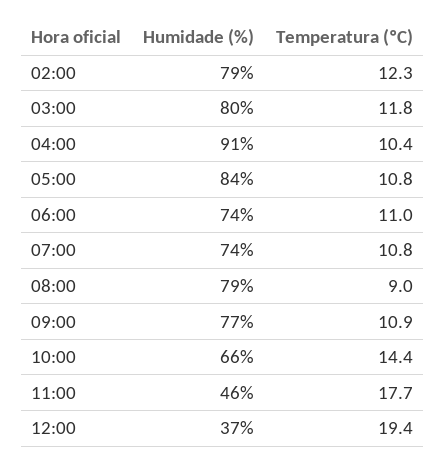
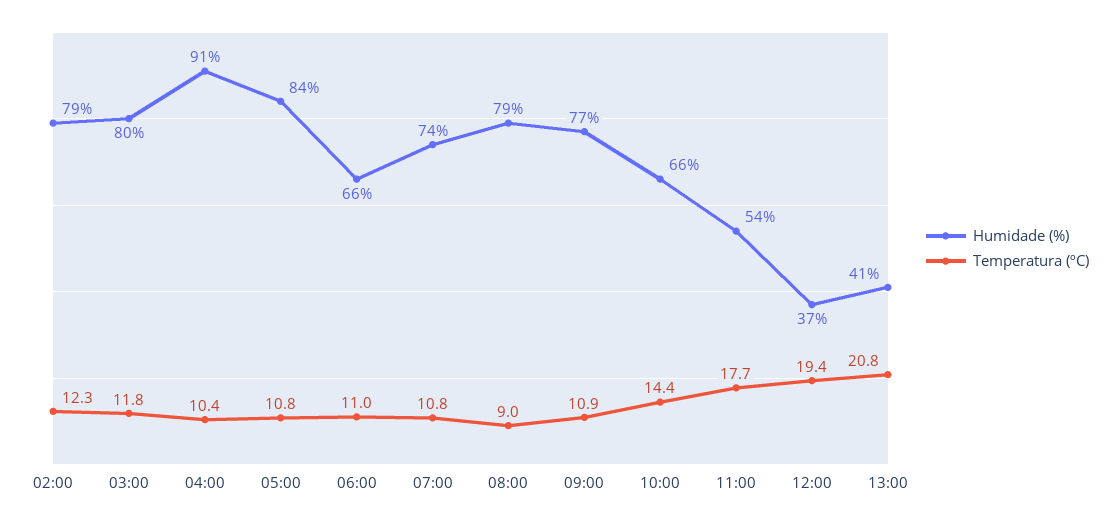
Humidade (%), 06:00: 74 -> 66
Humidade (%), 11:00: 46 -> 54
Humidade (%), 13:00: none -> 41
Temperatura (ºC), 13:00: none -> 20.8

